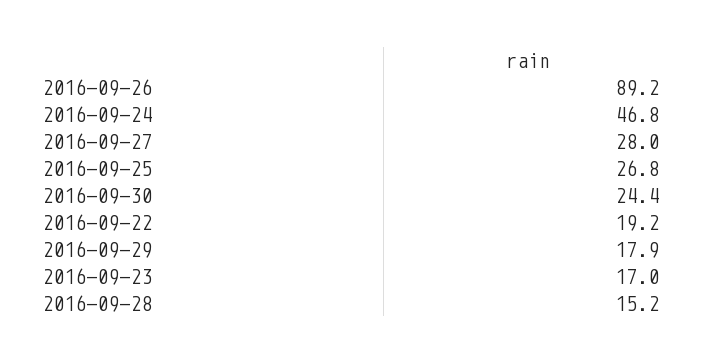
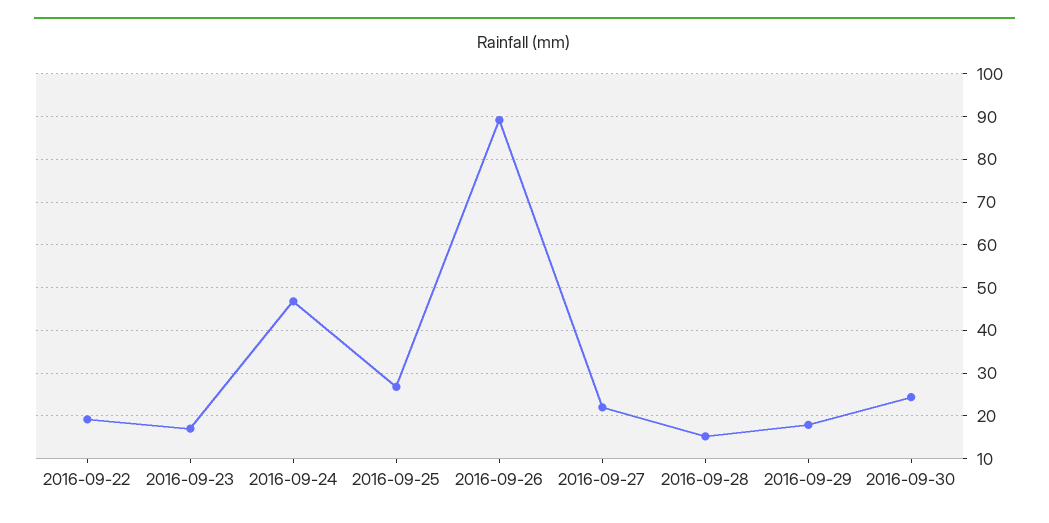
2016-09-27: 28 -> 22

